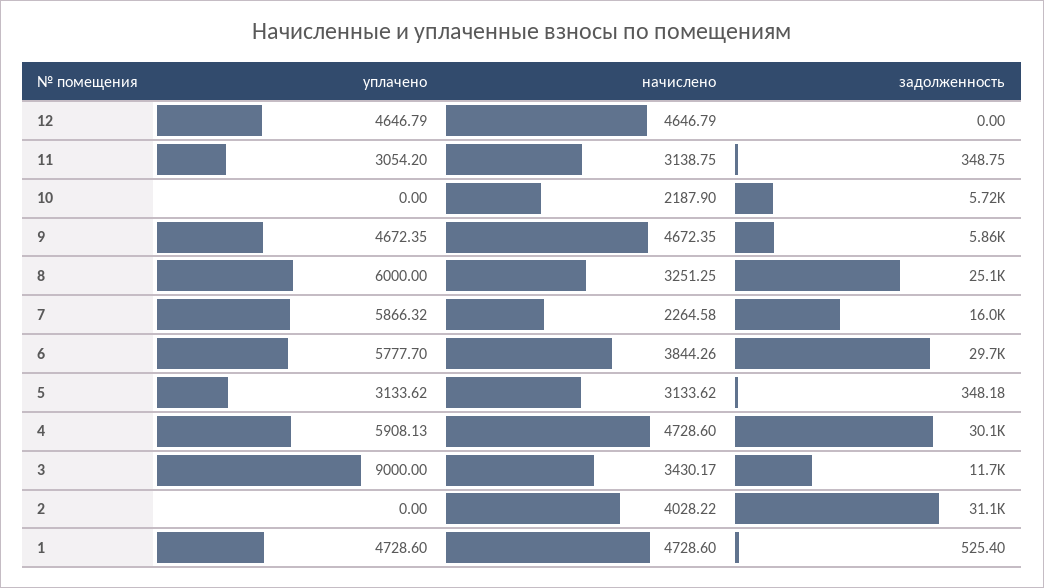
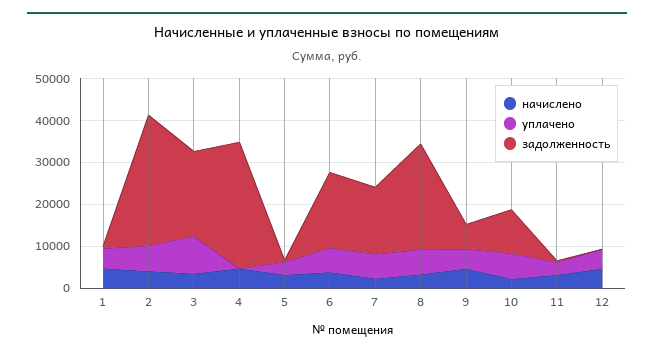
уплачено, 10: 0 -> 6000
задолженность, 10: 5720 -> 10000
задолженность, 6: 29700 -> 18000
уплачено, 4: 5908.13 -> 0
задолженность, 3: 11700 -> 20000
уплачено, 2: 0 -> 6000

